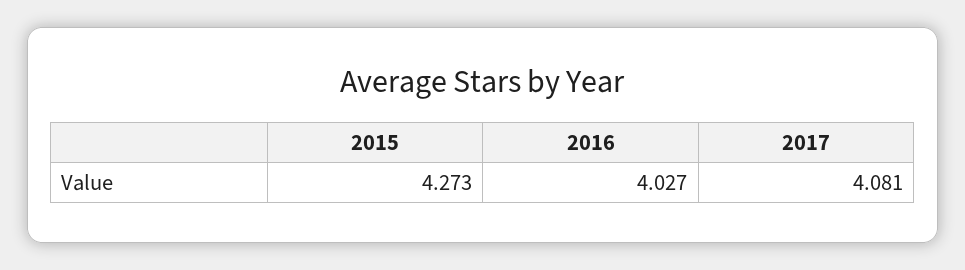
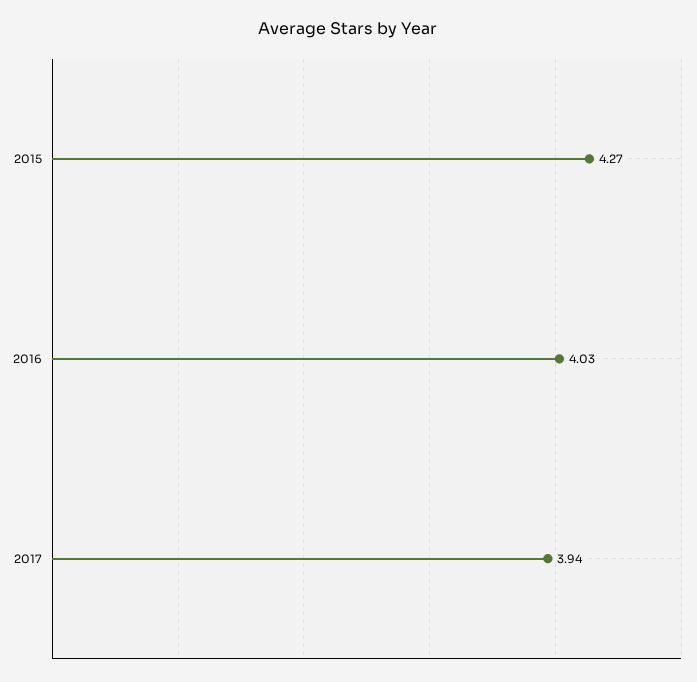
2017: 4.081 -> 3.94

